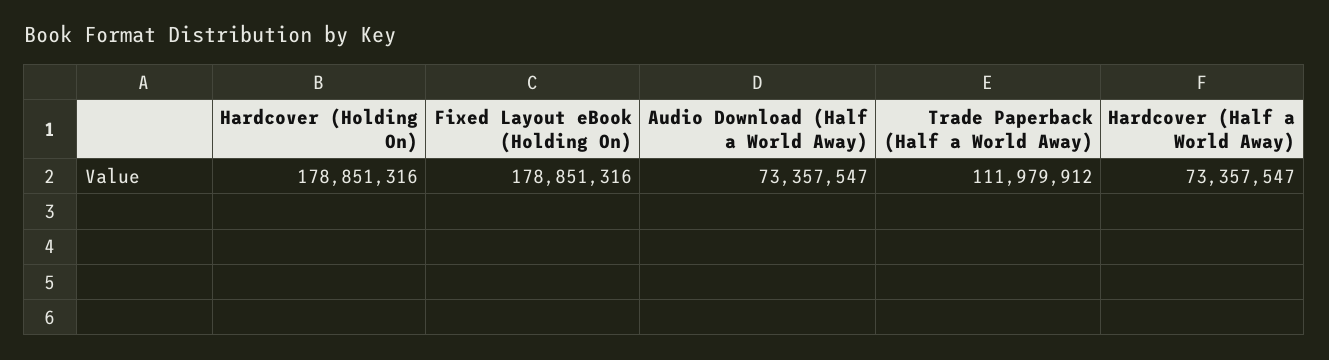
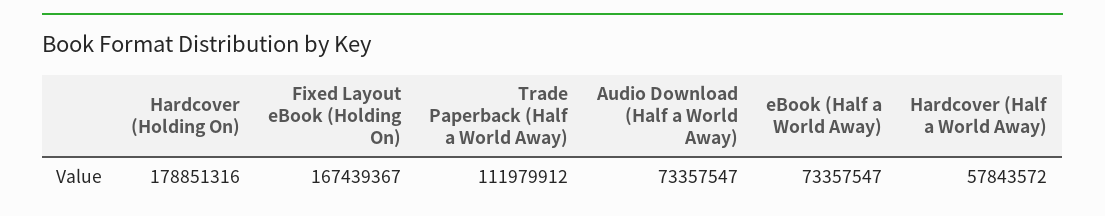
Fixed Layout eBook (Holding On): 178851316 -> 167439367
Hardcover (Half a World Away): 73357547 -> 57843572
eBook (Half a World Away): none -> 73357547

